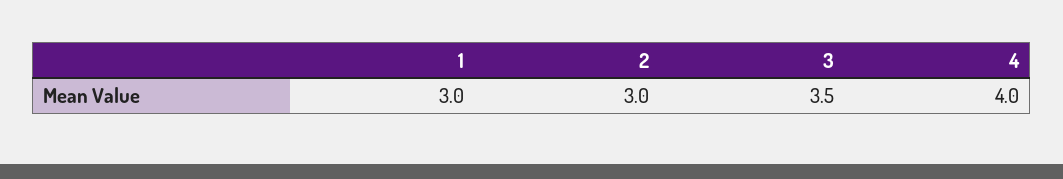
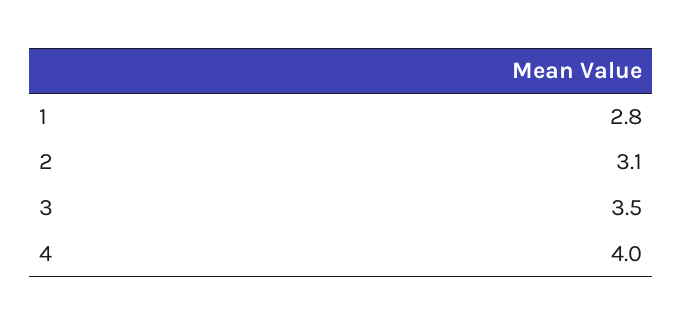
1: 3 -> 2.8
2: 3 -> 3.1

